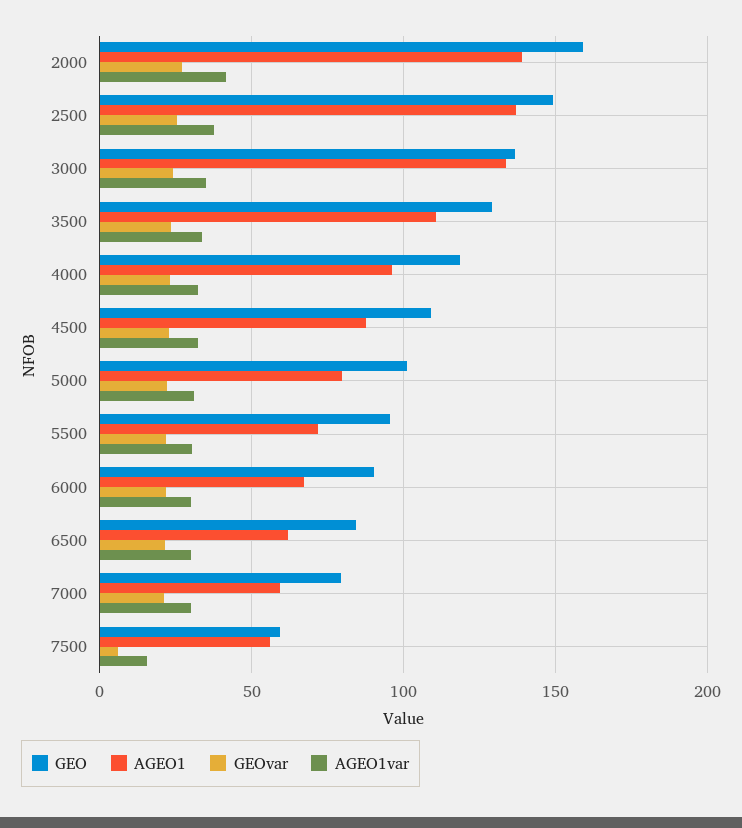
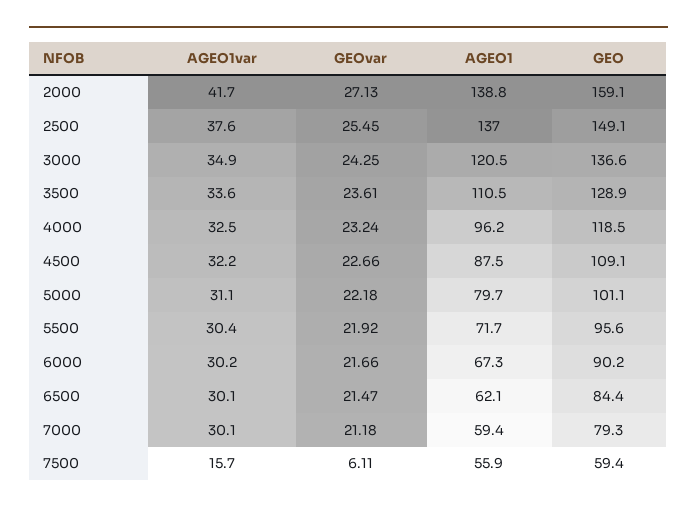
AGEO1, 3000: 135 -> 120.5

